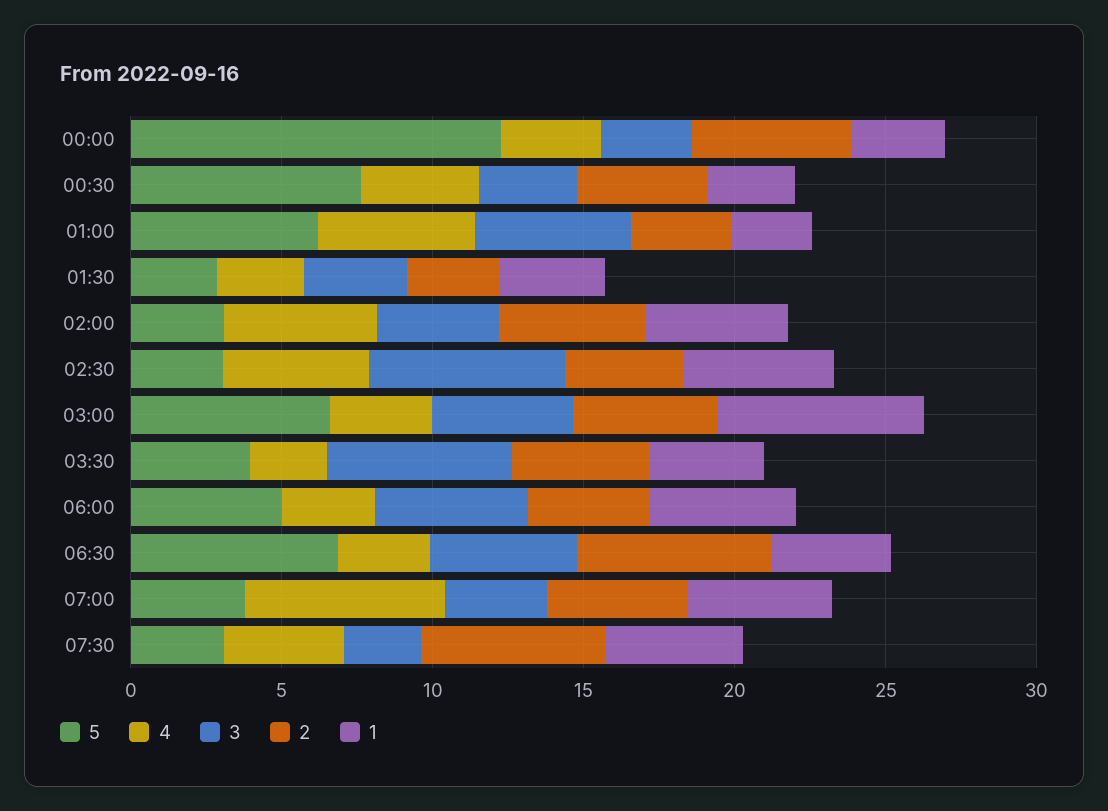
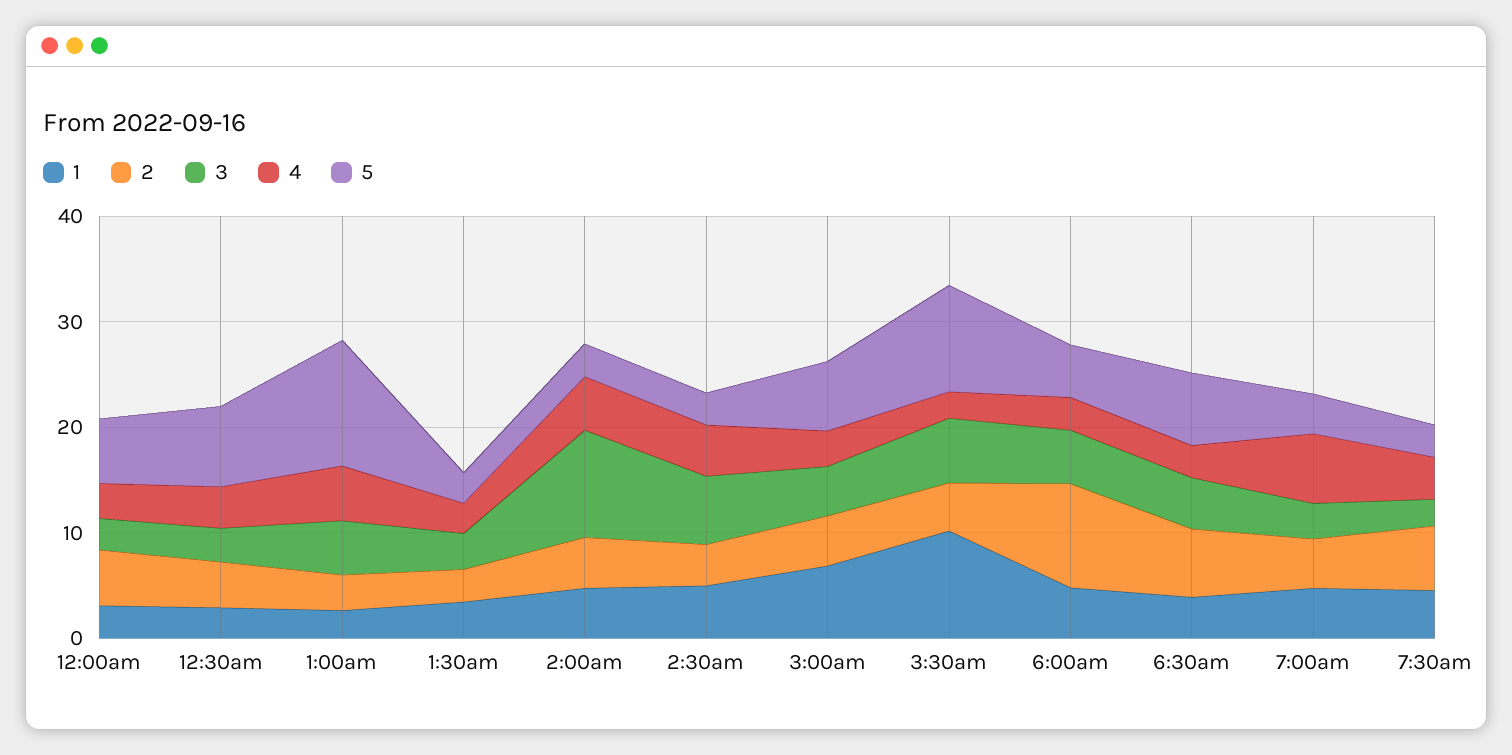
5, 00:00: 12 -> 6
5, 01:00: 6 -> 12
3, 02:00: 4 -> 10
5, 03:30: 4 -> 10
1, 03:30: 4 -> 10
2, 06:00: 4 -> 10

